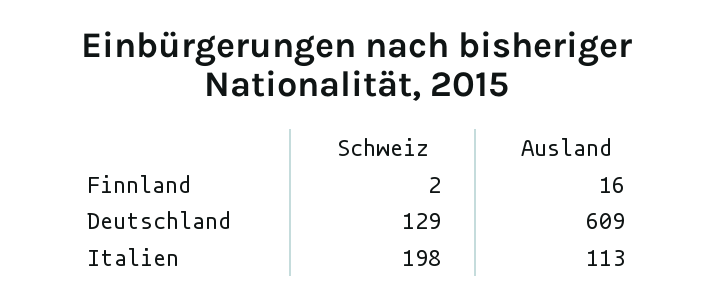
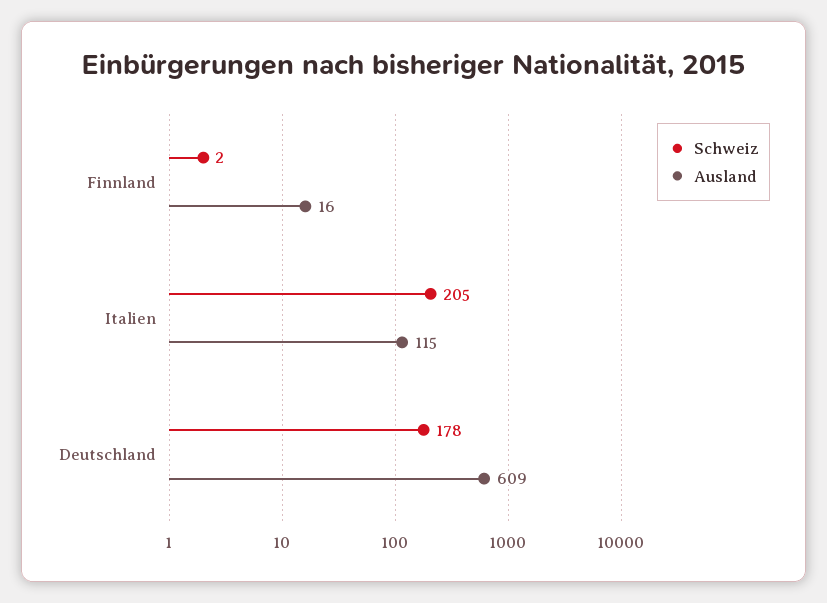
Schweiz, Deutschland: 129 -> 178
Schweiz, Italien: 198 -> 205
Ausland, Italien: 113 -> 115

